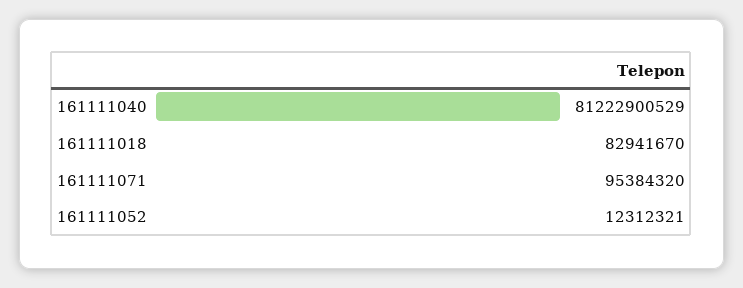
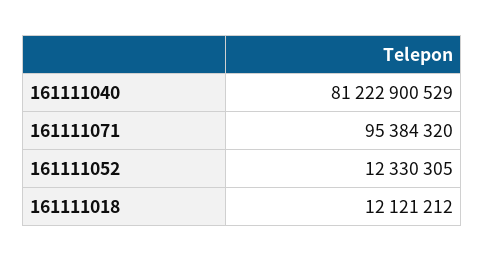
161111018: 82941670 -> 12121212
161111052: 12312321 -> 12330305

